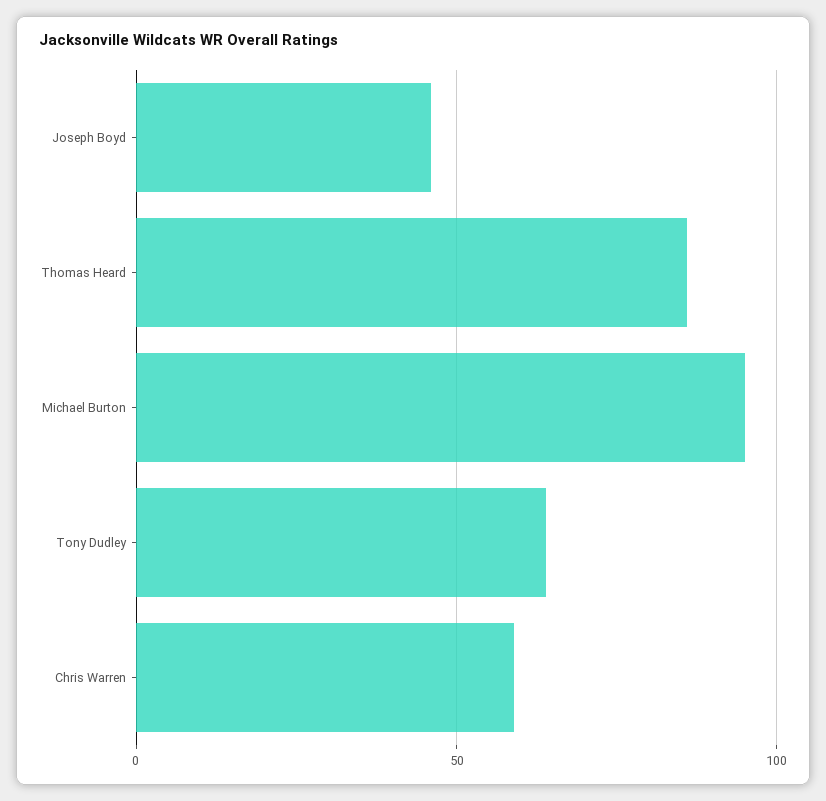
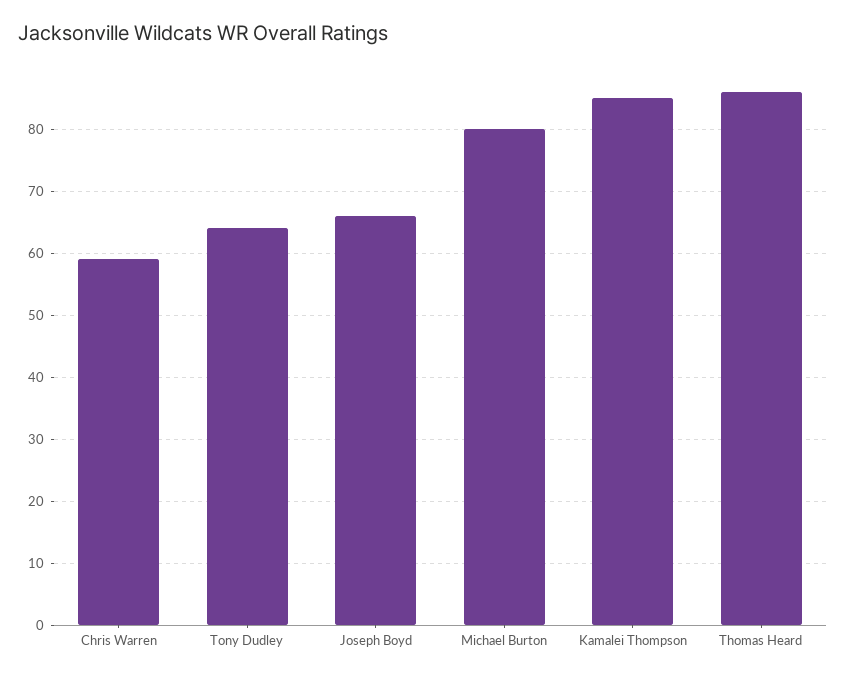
Joseph Boyd: 45 -> 66
Michael Burton: 95 -> 80
Kamalei Thompson: none -> 85

